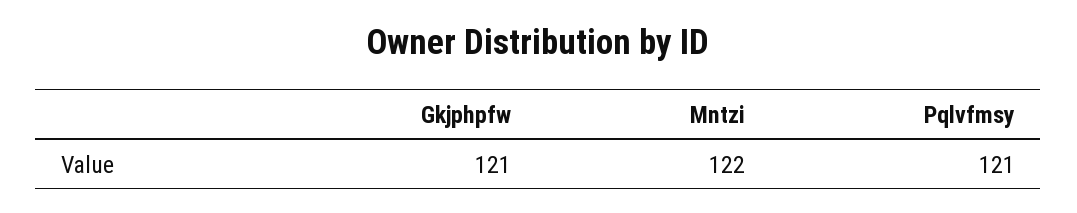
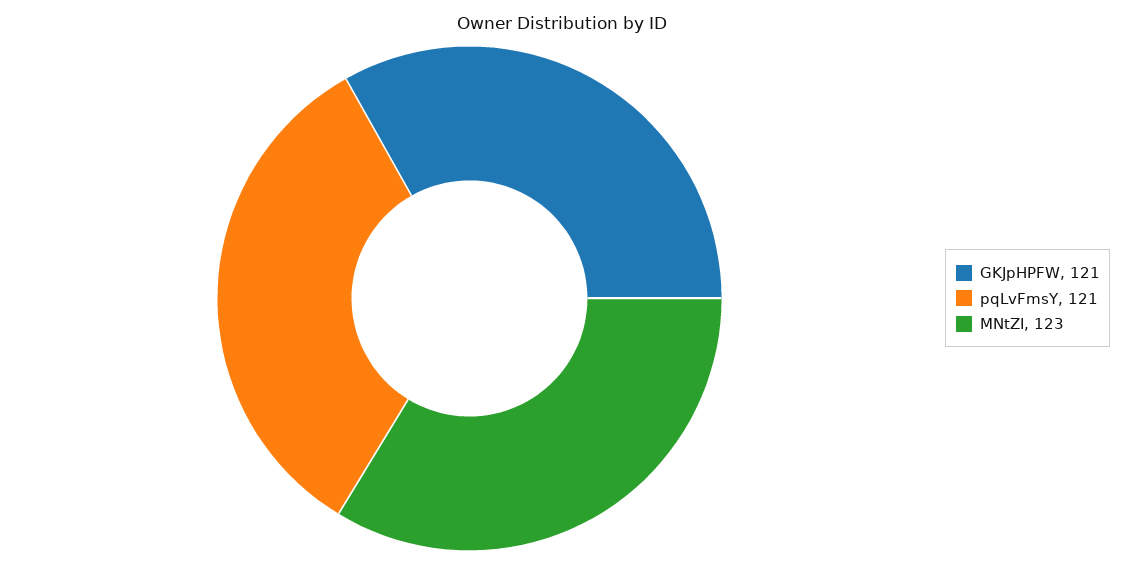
Mntzi: 122 -> 123

